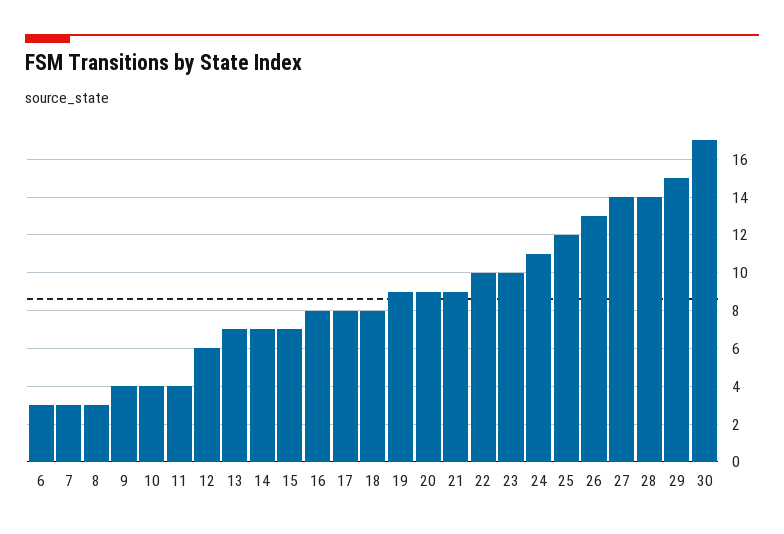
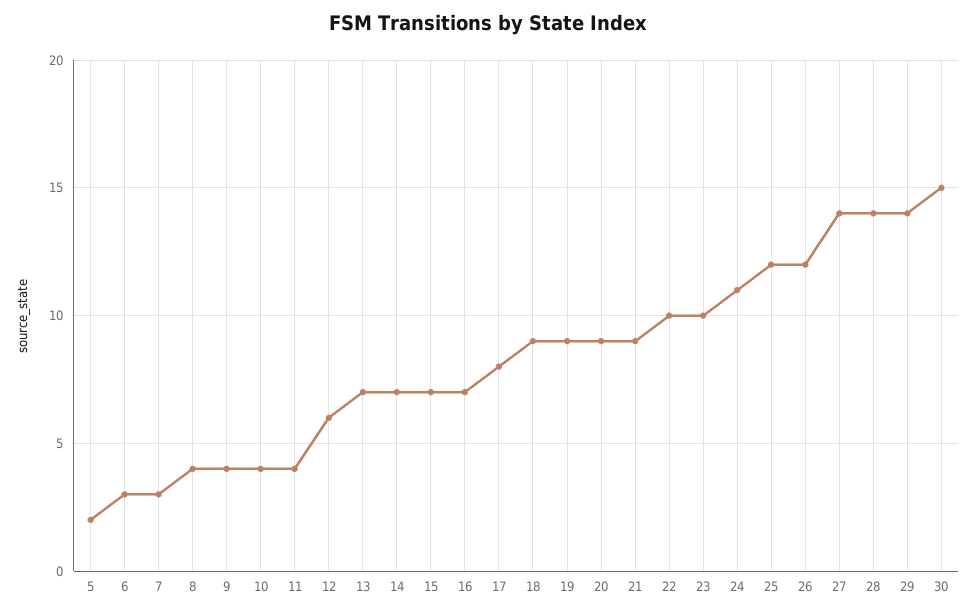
8: 3 -> 4
16: 8 -> 7
18: 8 -> 9
26: 13 -> 12
29: 15 -> 14
30: 17 -> 15
5: none -> 2

